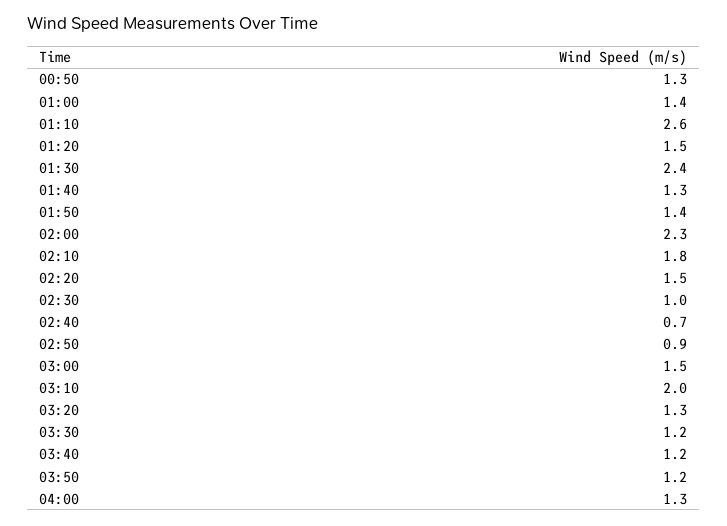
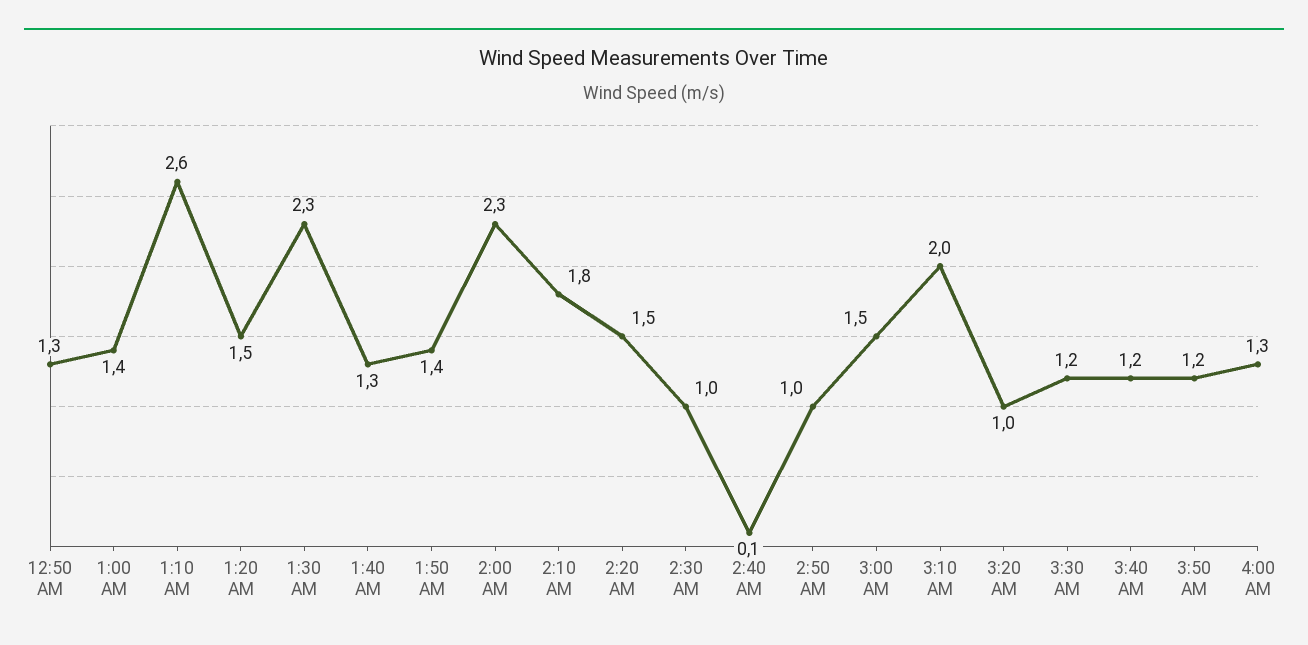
01:30: 2.4 -> 2.3
02:40: 0.7 -> 0.1
02:50: 0.9 -> 1
03:20: 1.3 -> 1

